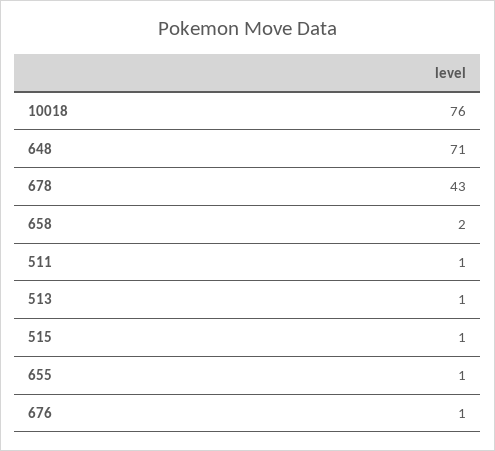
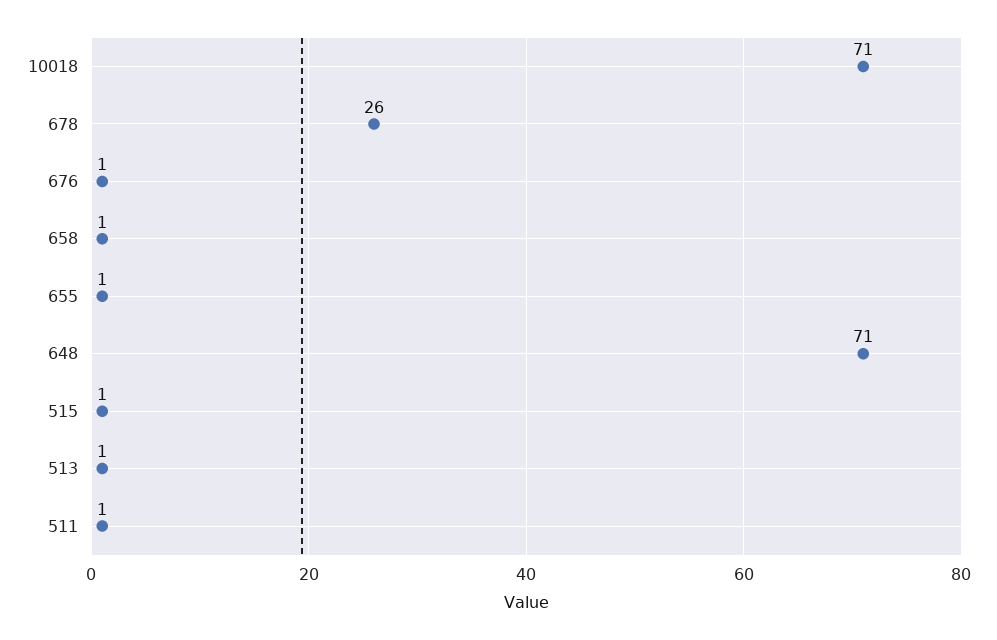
10018: 76 -> 71
678: 43 -> 26
658: 2 -> 1

